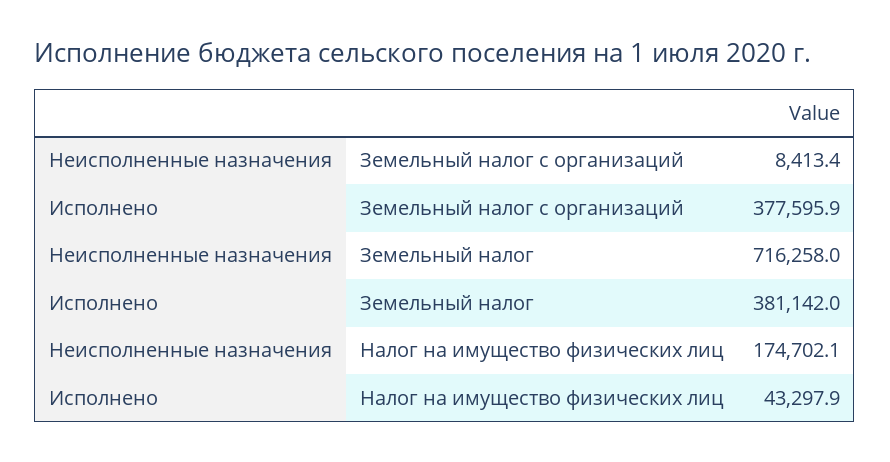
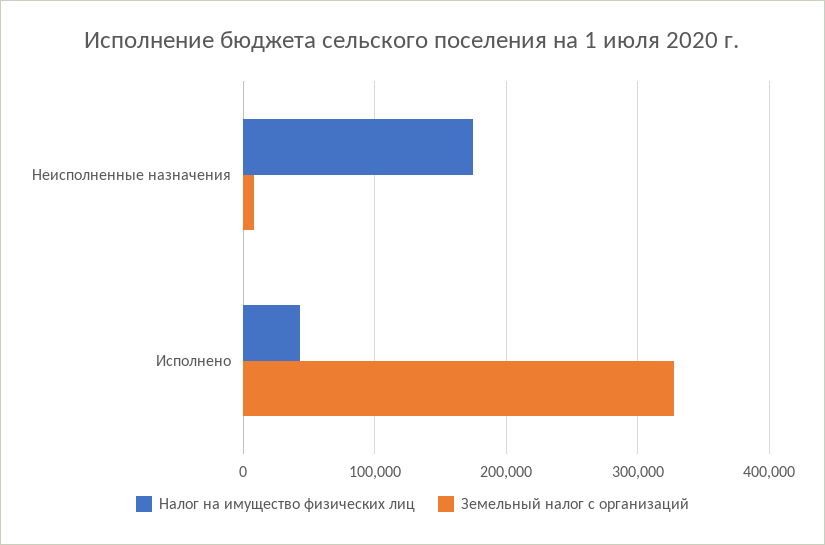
Земельный налог с организаций, Исполнено: 377595.9 -> 330000
Земельный налог, Неисполненные назначения: 716258 -> none
Земельный налог, Исполнено: 381142 -> none

